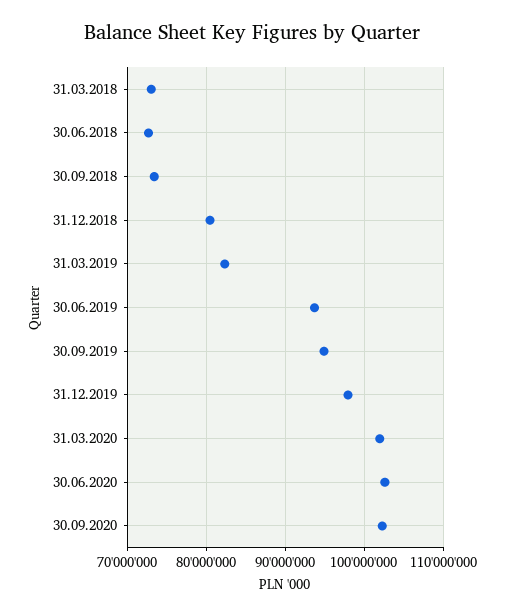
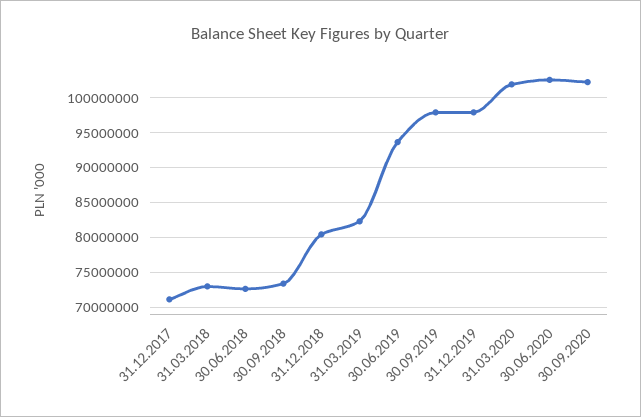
30.09.2019: 95000000 -> 98000000
31.12.2017: none -> 71000000

